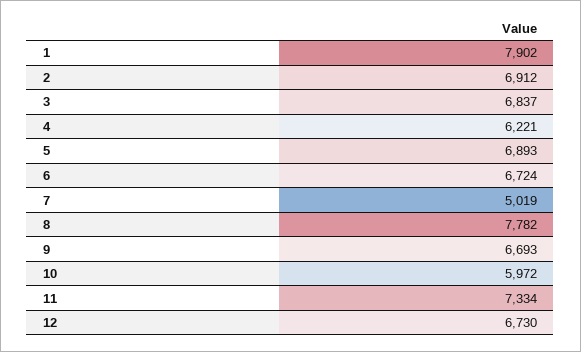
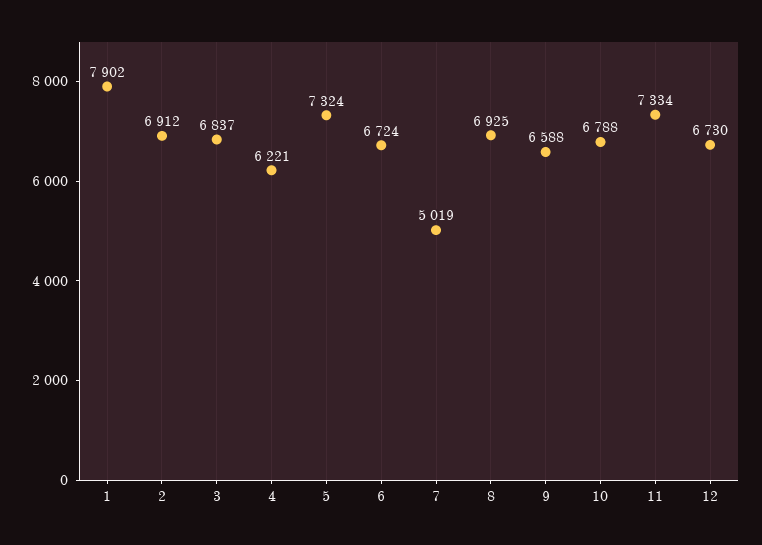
5: 6893 -> 7324
8: 7782 -> 6925
9: 6693 -> 6588
10: 5972 -> 6788

